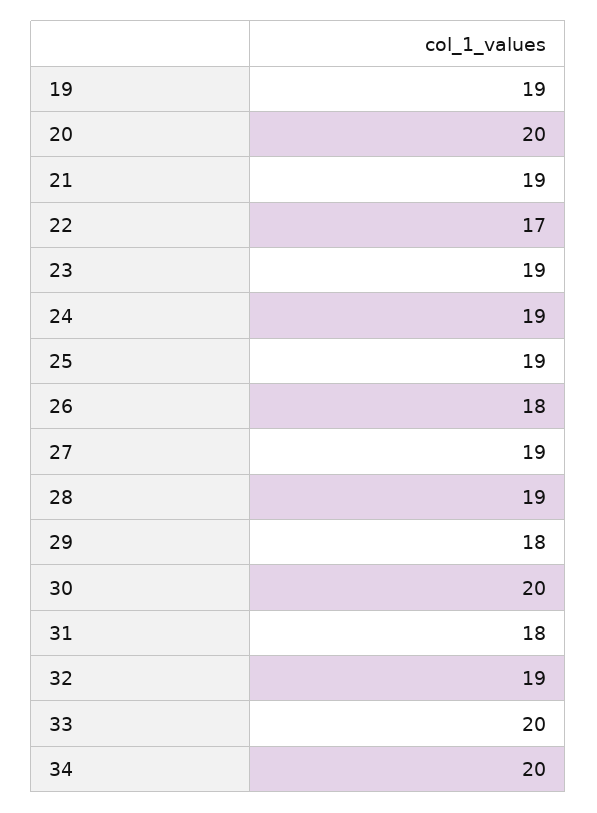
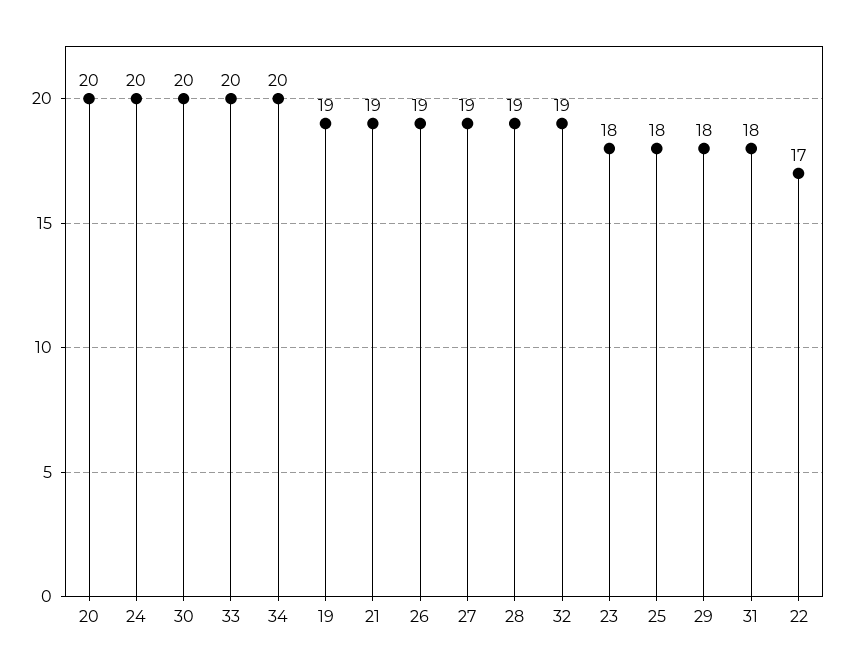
23: 19 -> 18
24: 19 -> 20
25: 19 -> 18
26: 18 -> 19

